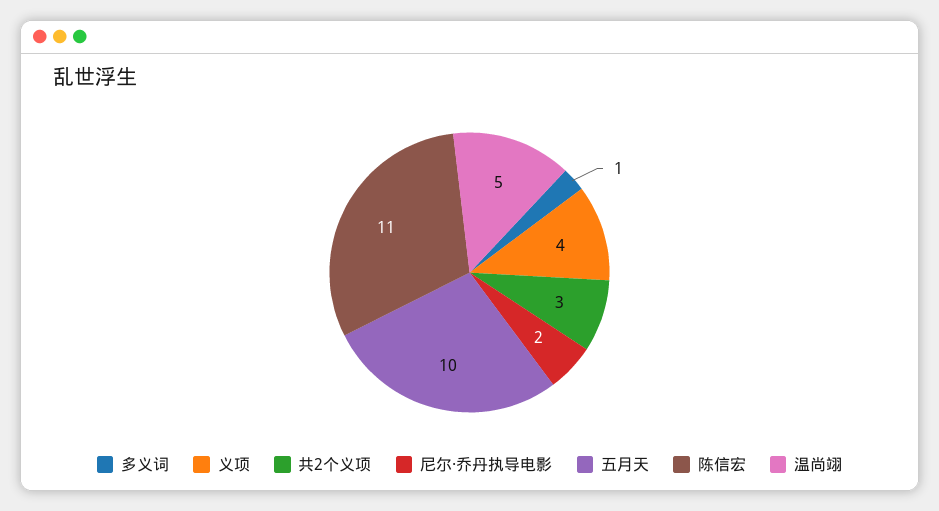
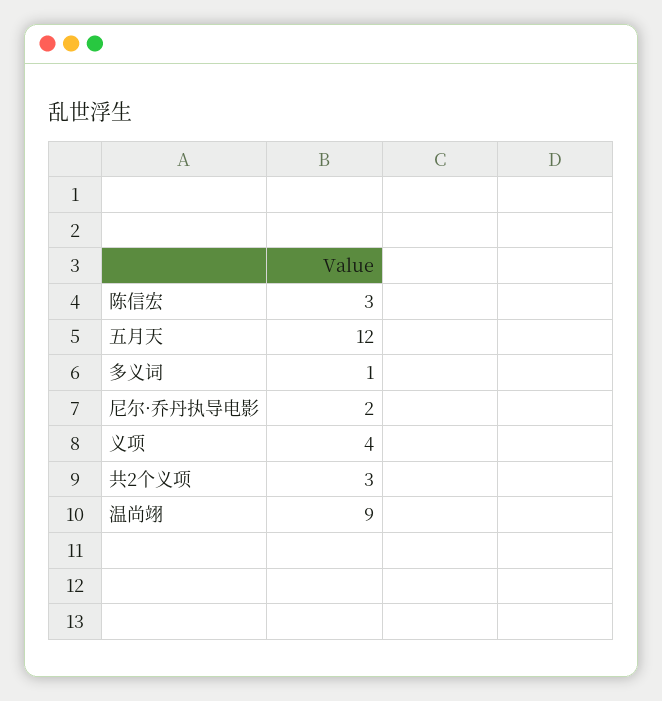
五月天: 10 -> 12
陈信宏: 11 -> 3
温尚翊: 5 -> 9

